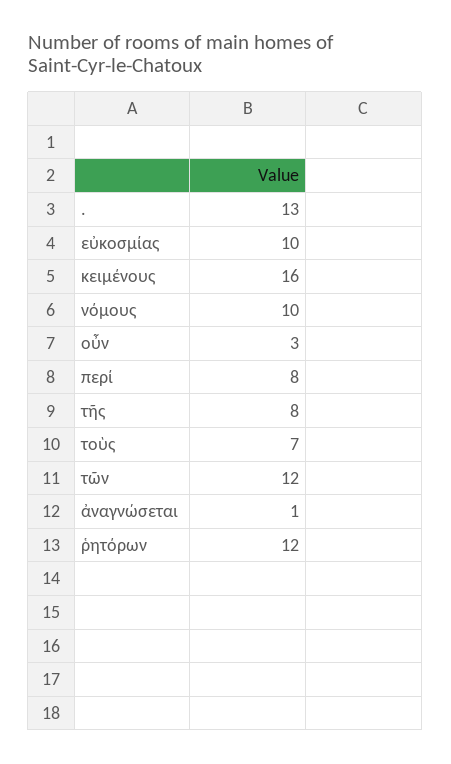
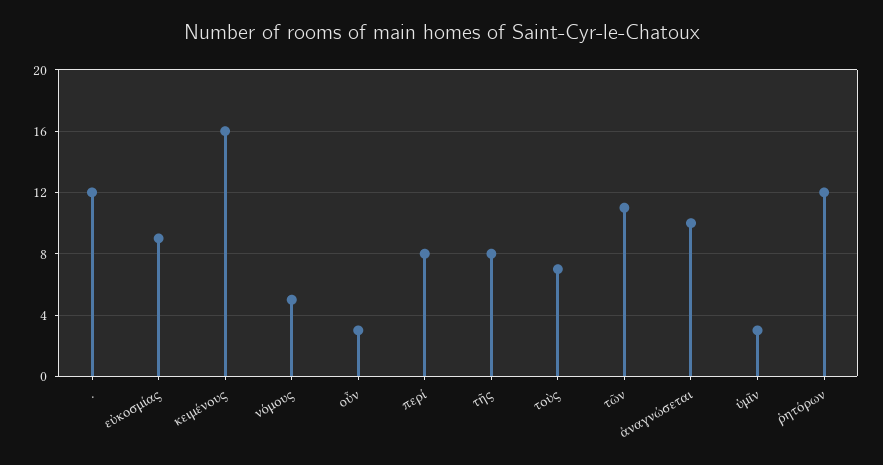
.: 13 -> 12
εὐκοσμίας: 10 -> 9
νόμους: 10 -> 5
τῶν: 12 -> 11
ἀναγνώσεται: 1 -> 10
ὑμῖν: none -> 3

